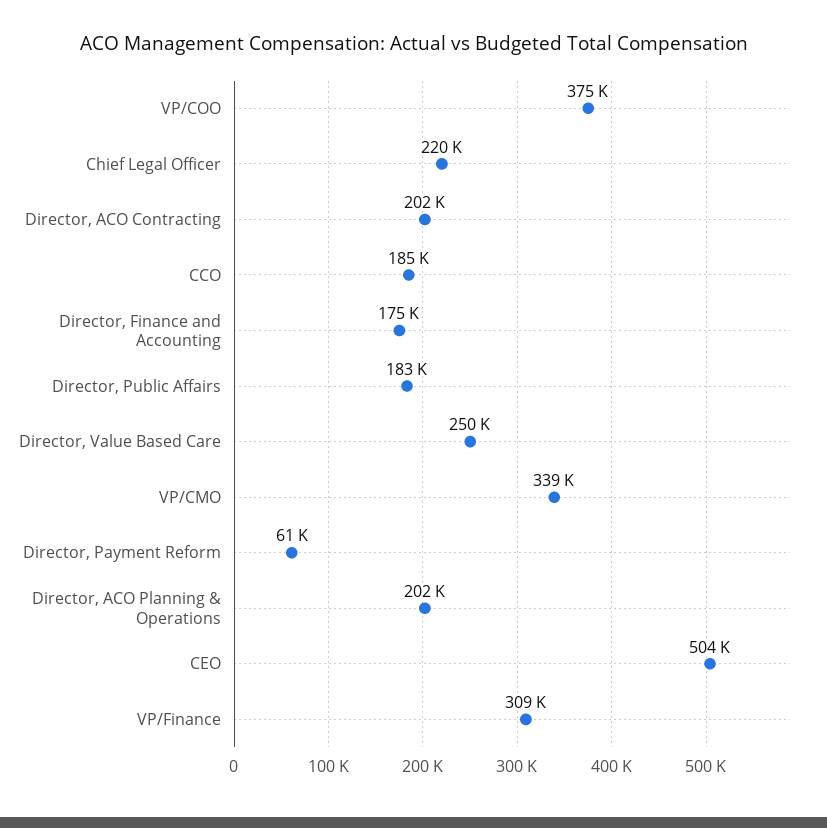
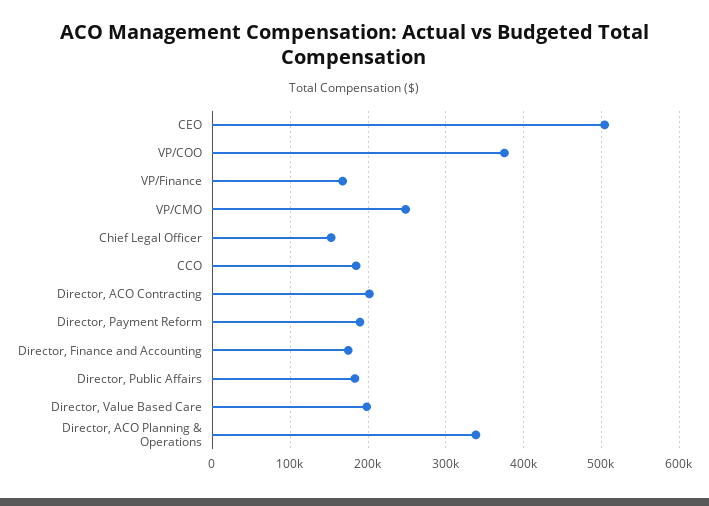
Chief Legal Officer: 220000 -> 150000
Director, Value Based Care: 250000 -> 200000
VP/CMO: 339000 -> 250000
Director, Payment Reform: 61000 -> 190000
Director, ACO Planning & Operations: 202000 -> 340000
VP/Finance: 309000 -> 170000

